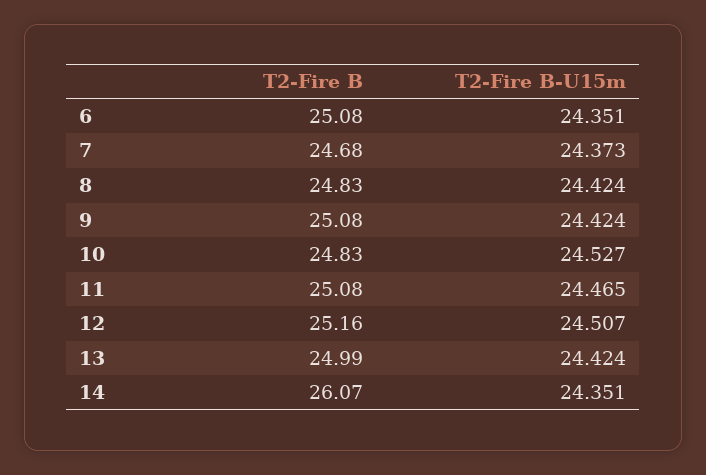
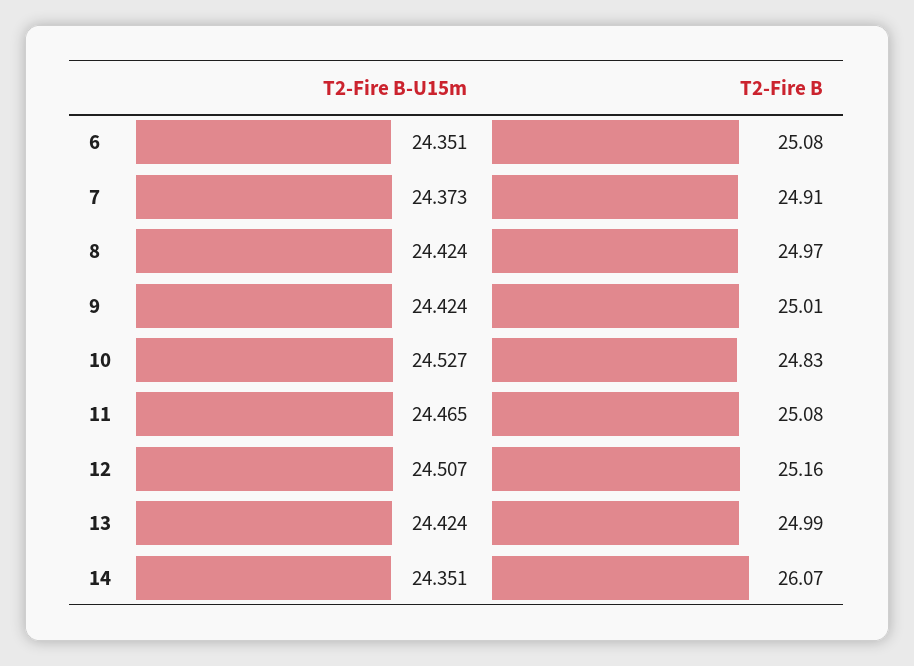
T2-Fire B, 7: 24.68 -> 24.91
T2-Fire B, 8: 24.83 -> 24.97
T2-Fire B, 9: 25.08 -> 25.01

